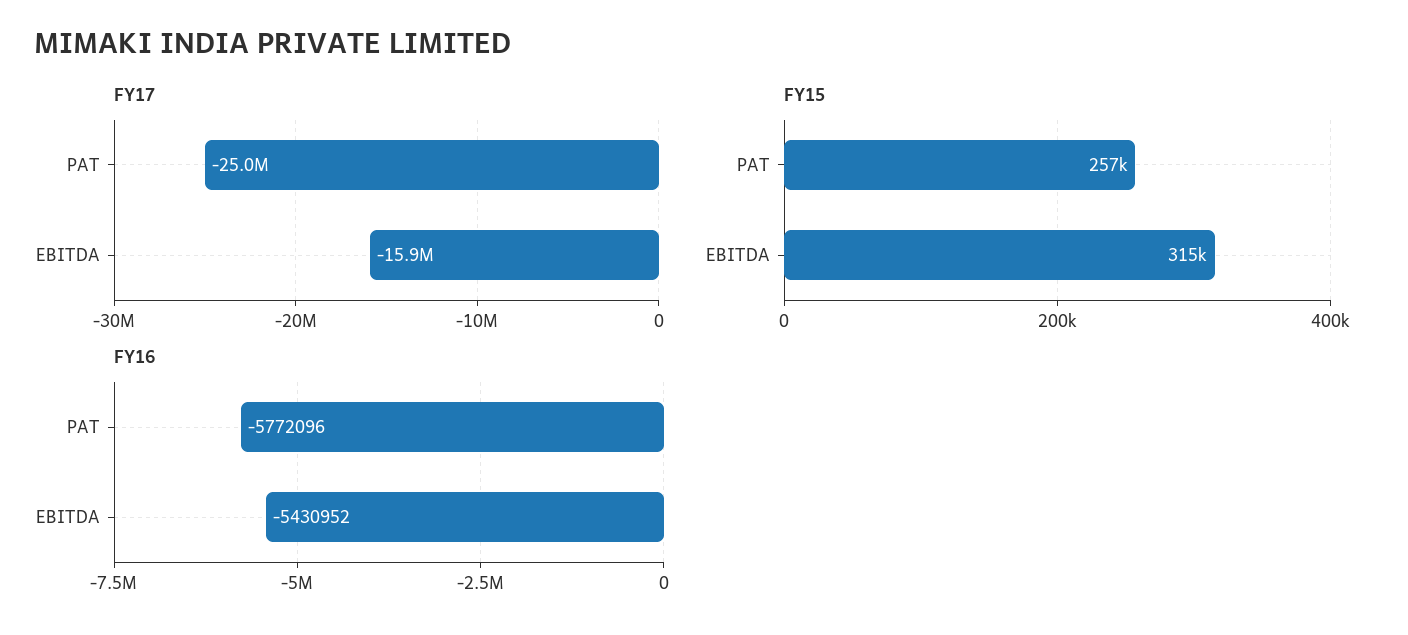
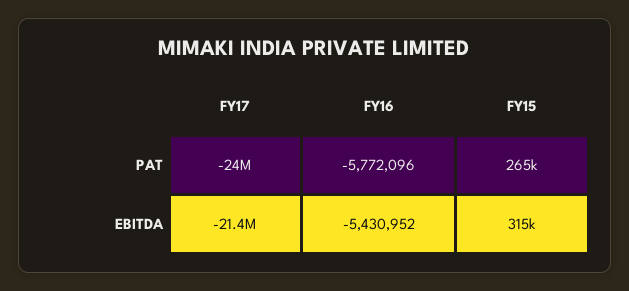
FY17, PAT: -25000000 -> -24000000
FY17, EBITDA: -15900000 -> -21400000
FY15, PAT: 257000 -> 265000

